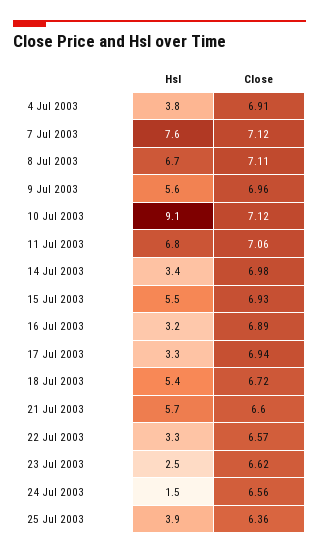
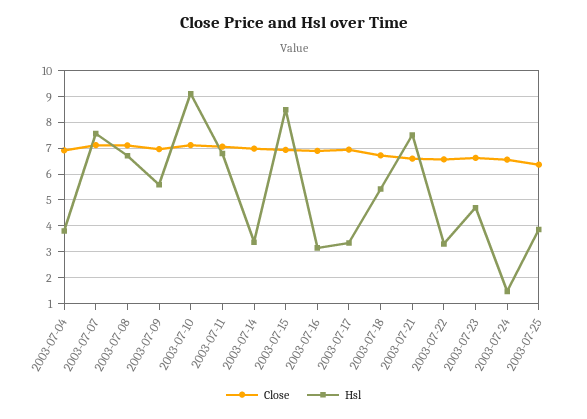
Hsl, 15 Jul 2003: 5.5 -> 8.5
Hsl, 21 Jul 2003: 5.7 -> 7.5
Hsl, 23 Jul 2003: 2.5 -> 4.75

